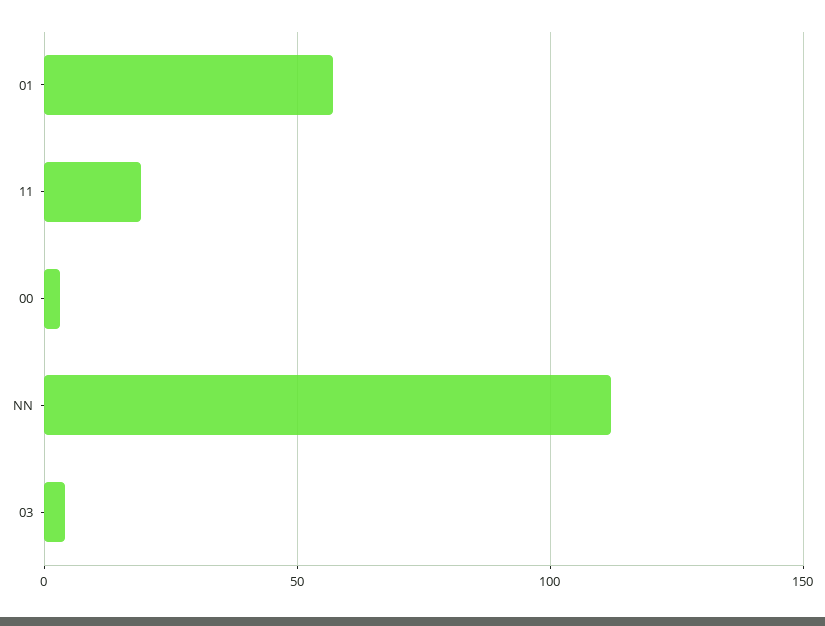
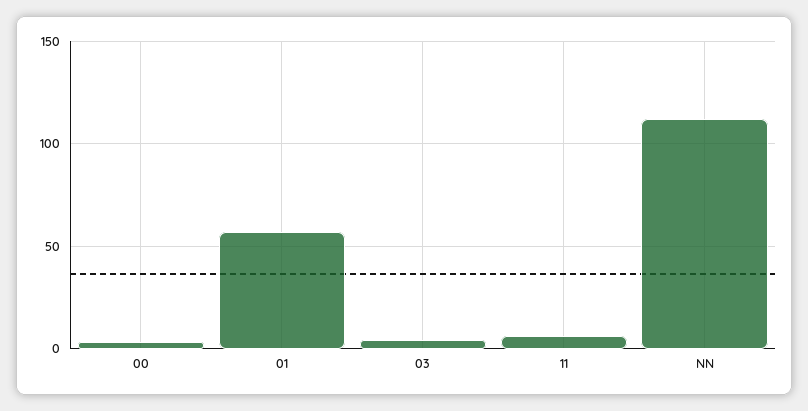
11: 20 -> 5

